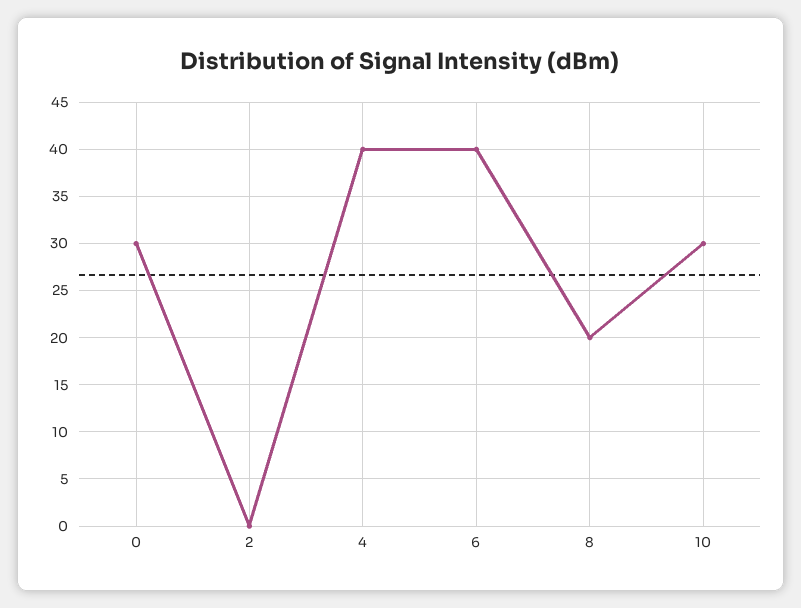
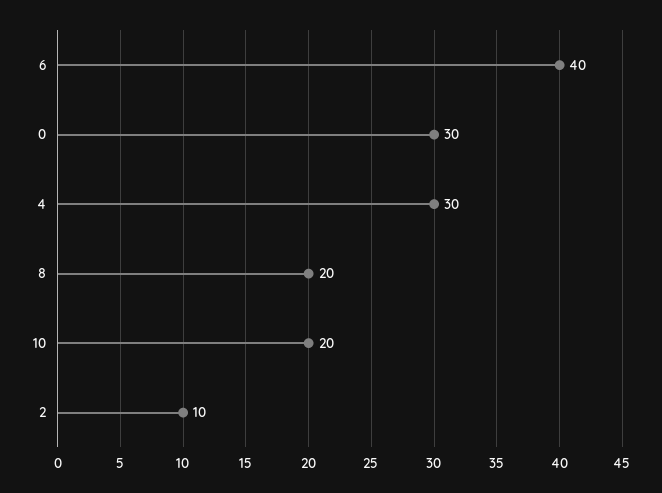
2: 0 -> 10
4: 40 -> 30
10: 30 -> 20

